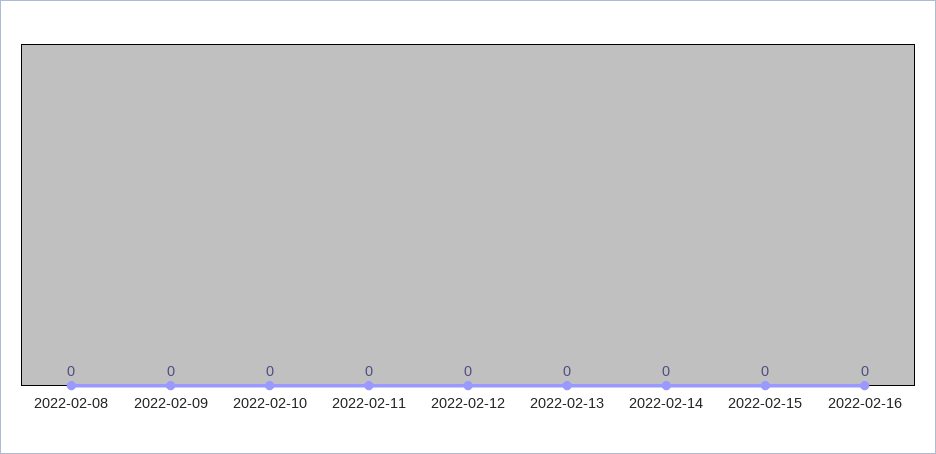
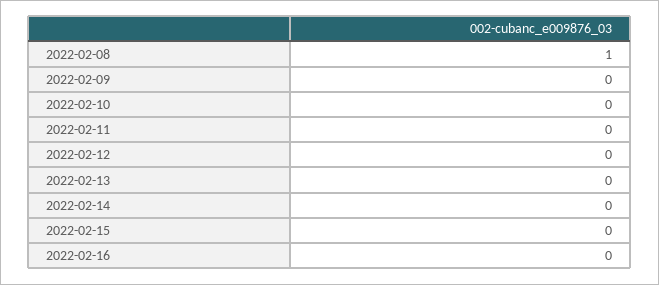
2022-02-08: 0 -> 1

